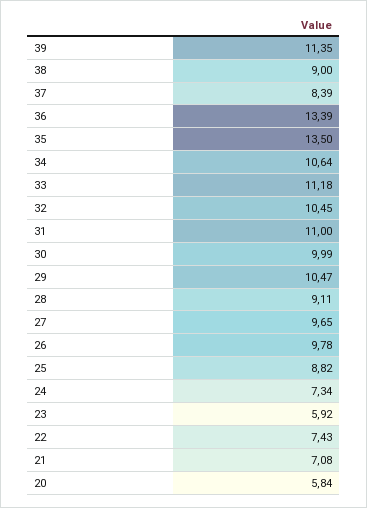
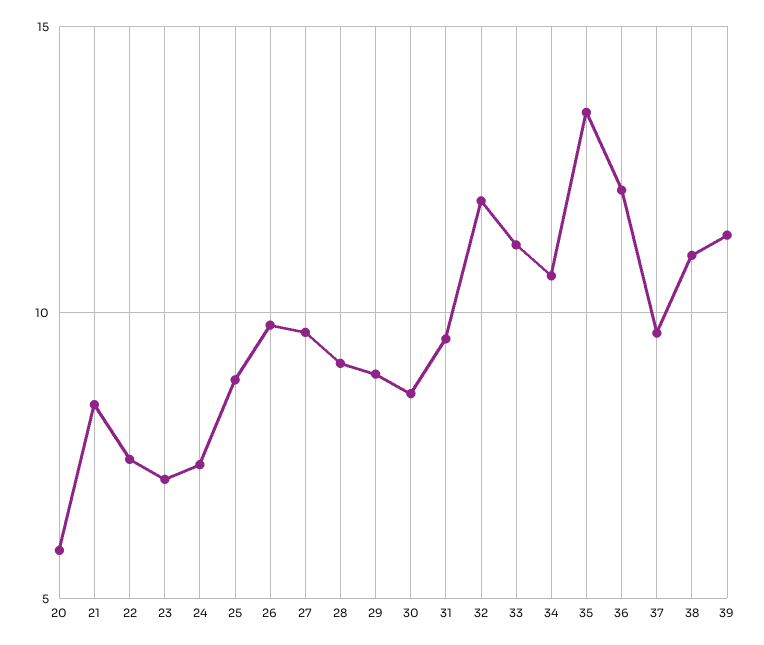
38: 9 -> 11
37: 8.39 -> 9.5
36: 13.39 -> 12
32: 10.45 -> 12
31: 11 -> 9.5
30: 9.99 -> 8.5
29: 10.47 -> 9
23: 5.92 -> 7
21: 7.08 -> 8.5

